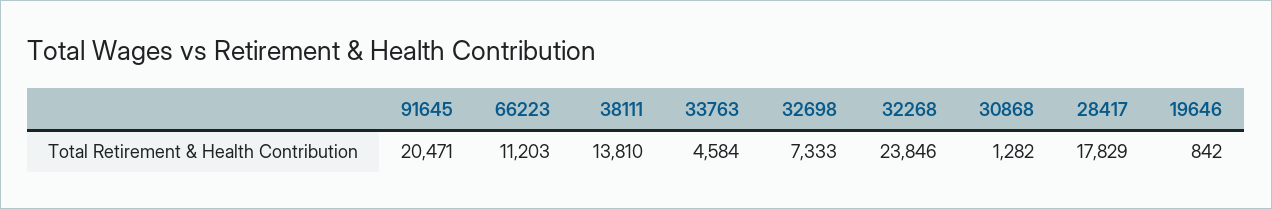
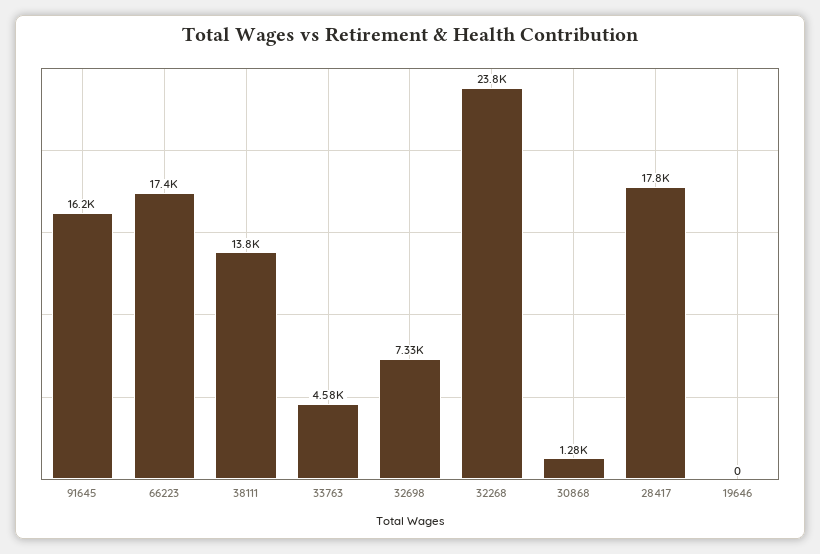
91645: 20471 -> 16200
66223: 11203 -> 17400
19646: 842 -> 0

